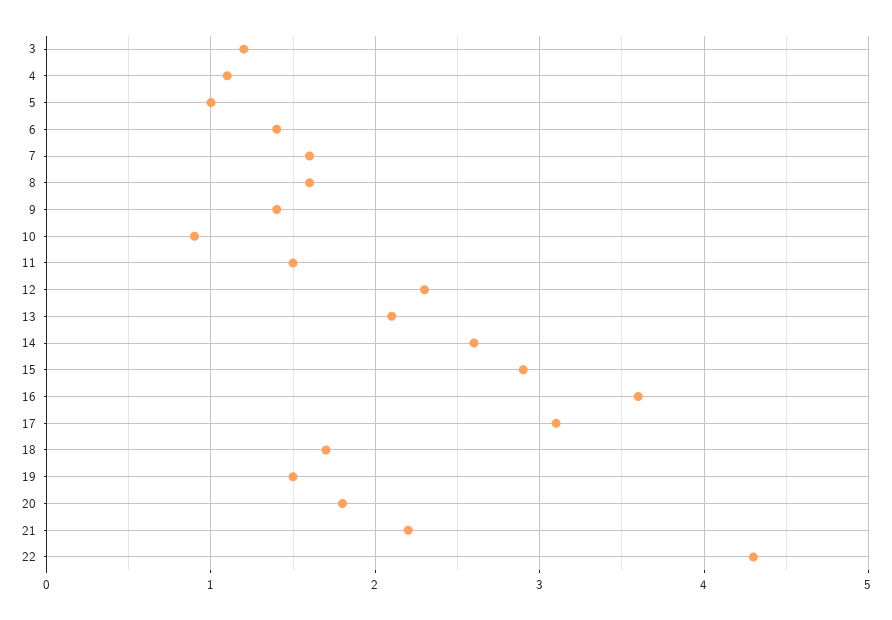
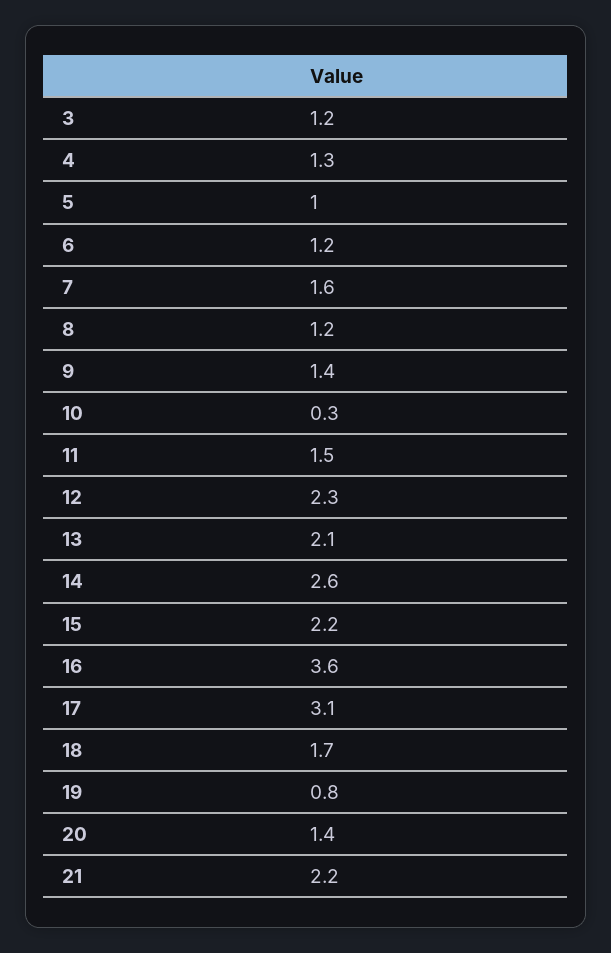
4: 1.1 -> 1.3
6: 1.4 -> 1.2
8: 1.6 -> 1.2
10: 0.9 -> 0.3
15: 2.9 -> 2.2
19: 1.5 -> 0.8
20: 1.8 -> 1.4
22: 4.3 -> none

